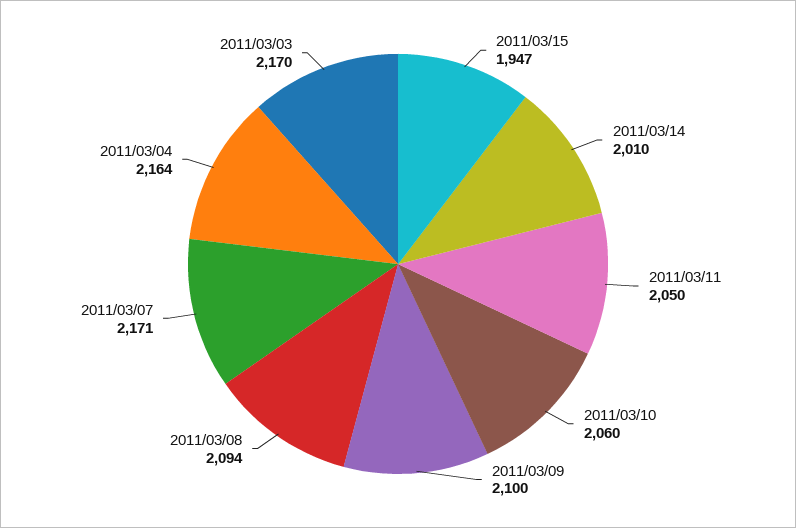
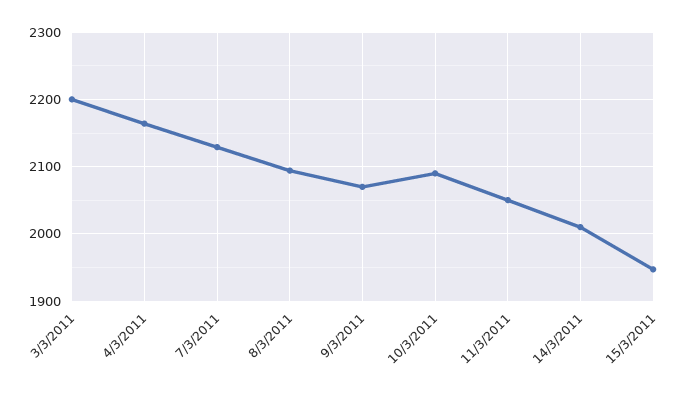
2011/03/10: 2060 -> 2090
2011/03/09: 2100 -> 2070
2011/03/07: 2171 -> 2130
2011/03/03: 2170 -> 2200

